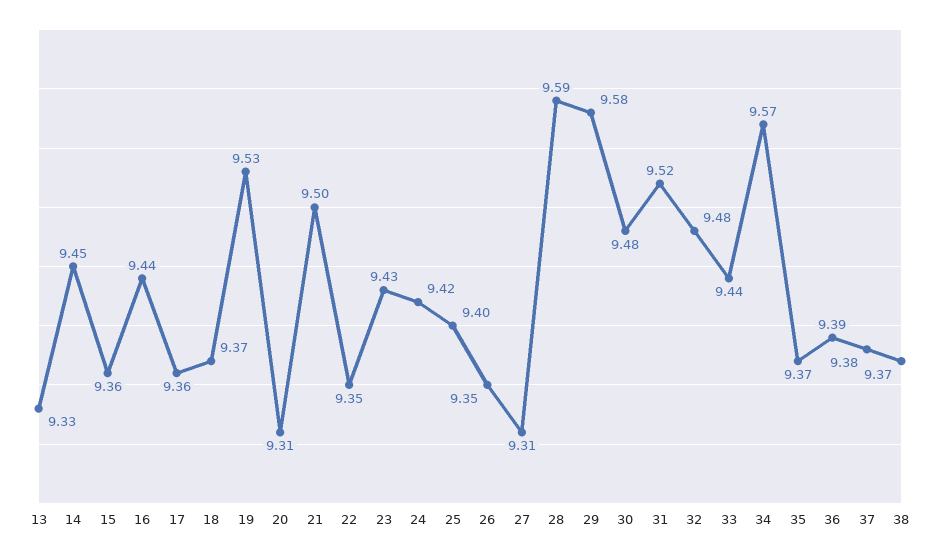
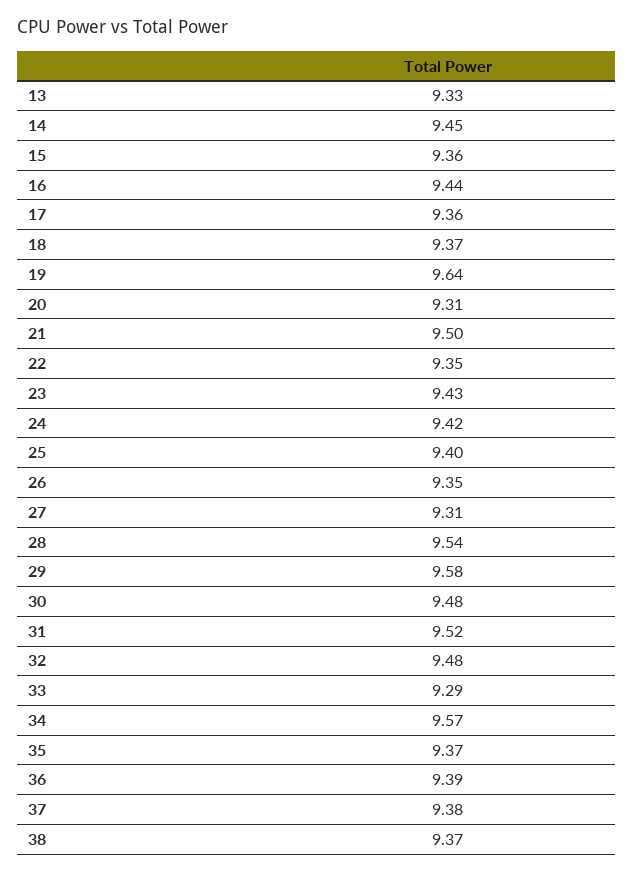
19: 9.53 -> 9.64
28: 9.59 -> 9.54
33: 9.44 -> 9.29

